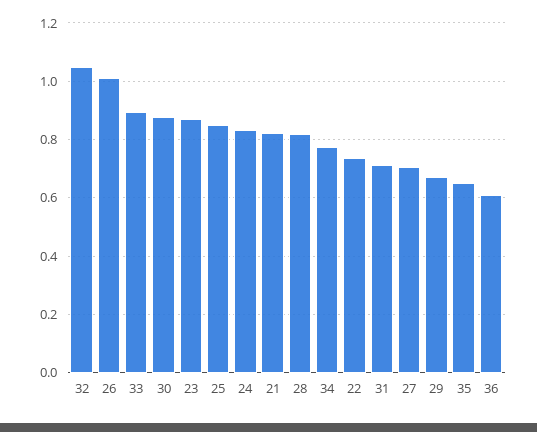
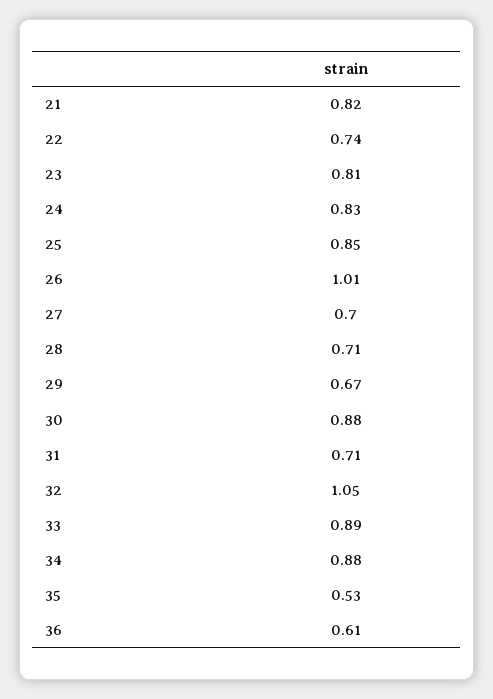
23: 0.875 -> 0.81
28: 0.825 -> 0.71
34: 0.775 -> 0.88
35: 0.65 -> 0.53

